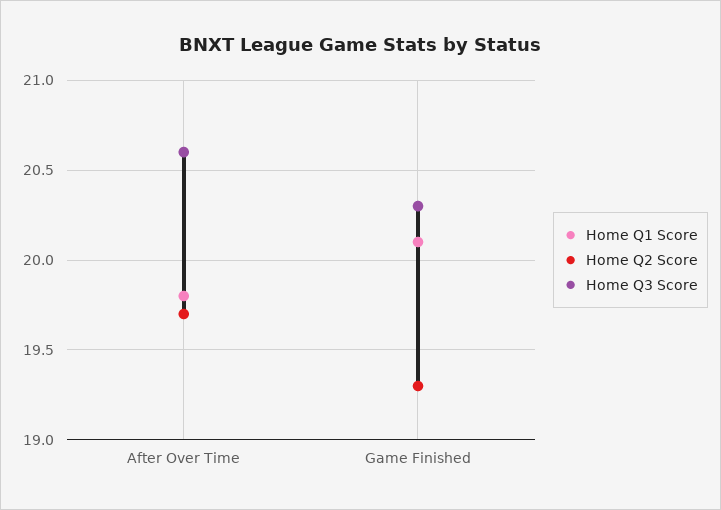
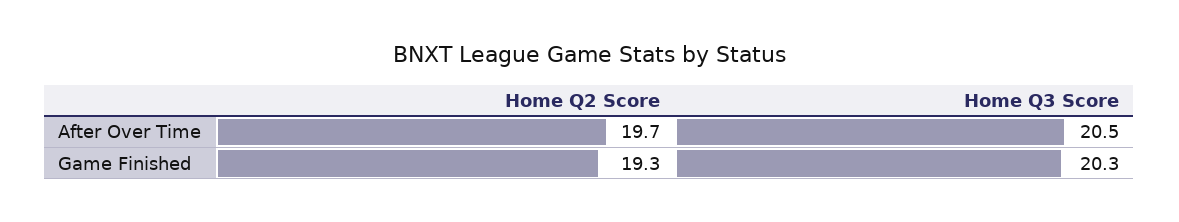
Home Q1 Score, After Over Time: 19.8 -> none
Home Q3 Score, After Over Time: 20.6 -> 20.5
Home Q1 Score, Game Finished: 20.1 -> none

